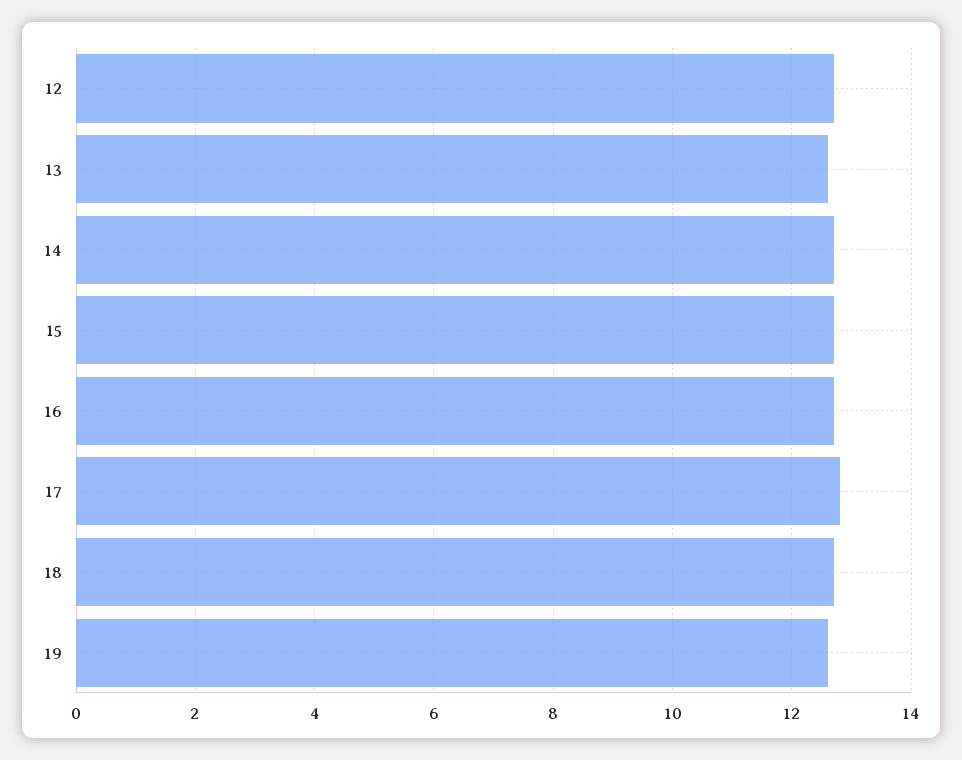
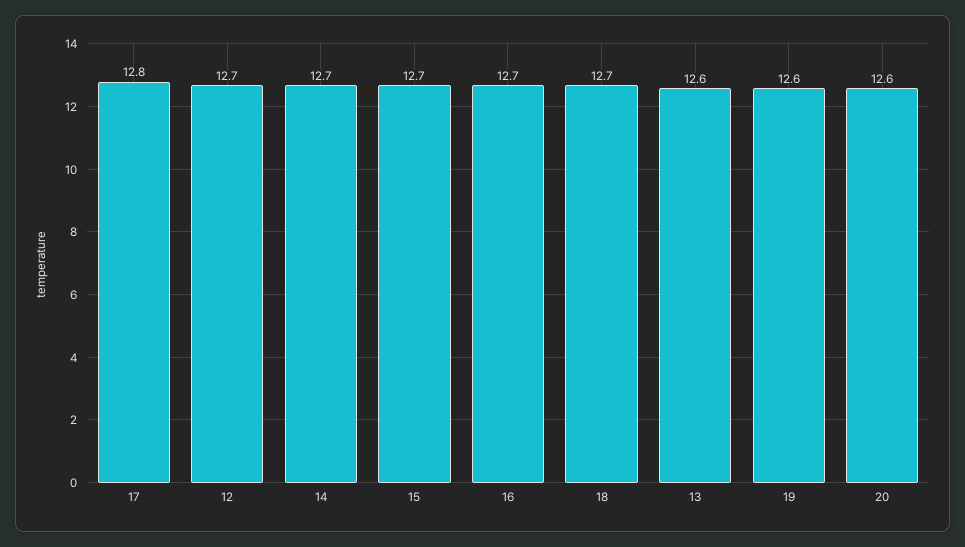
20: none -> 12.6

